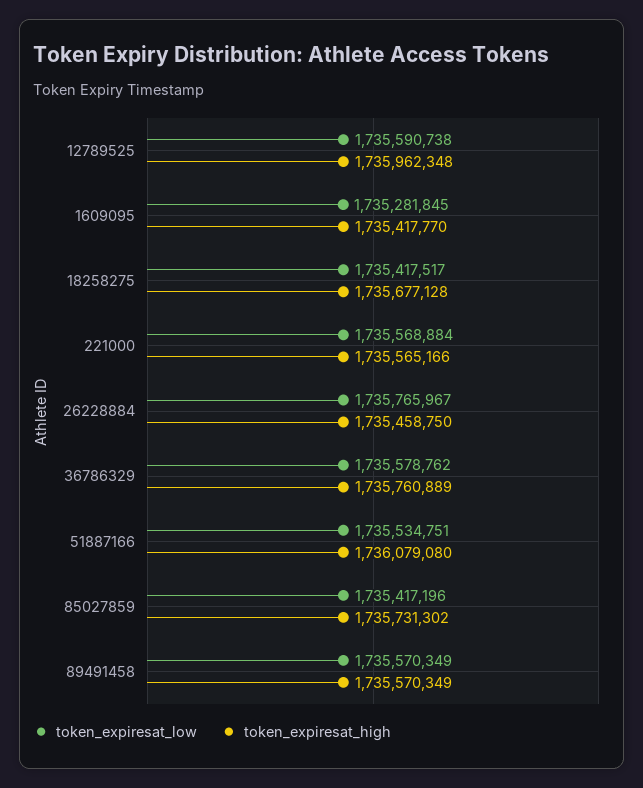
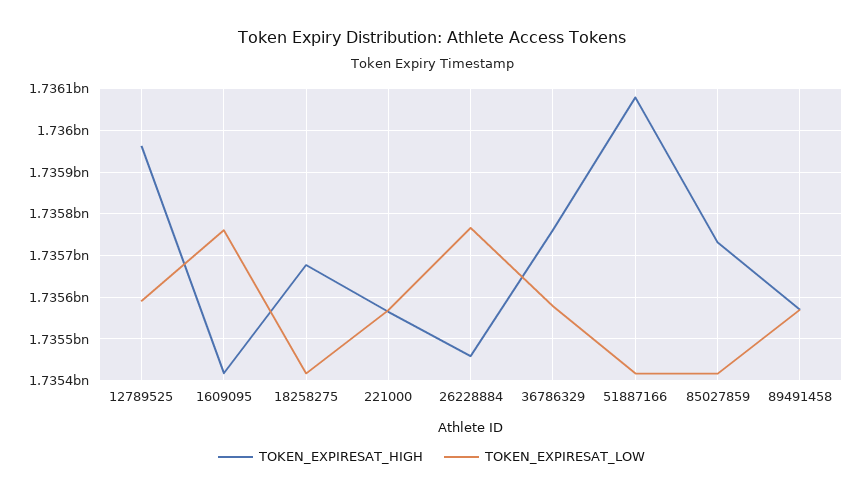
token_expiresat_low, 1609095: 1735281845 -> 1735760000
token_expiresat_low, 51887166: 1735534751 -> 1735420000

